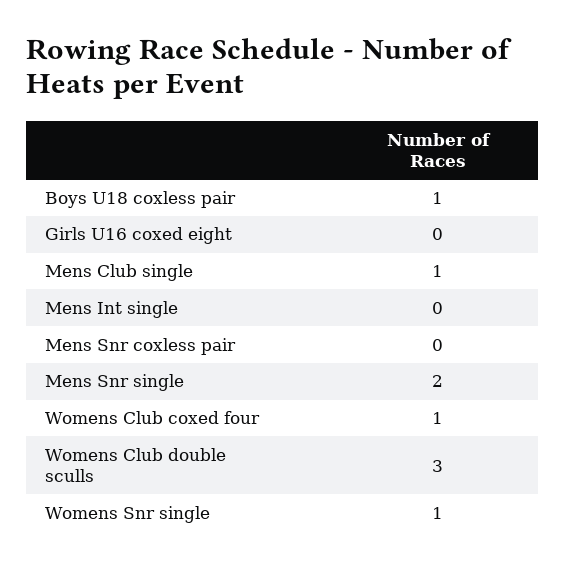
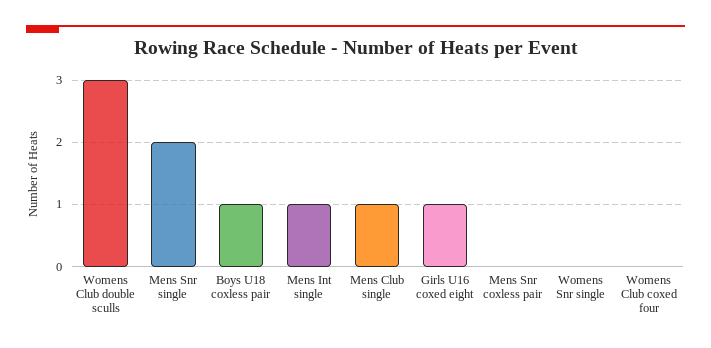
Girls U16 coxed eight: 0 -> 1
Mens Int single: 0 -> 1
Womens Club coxed four: 1 -> 0
Womens Snr single: 1 -> 0

